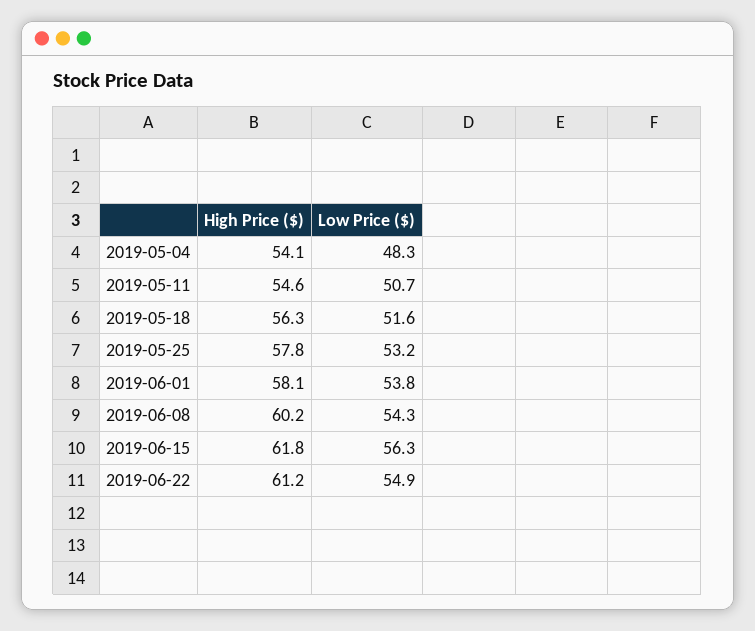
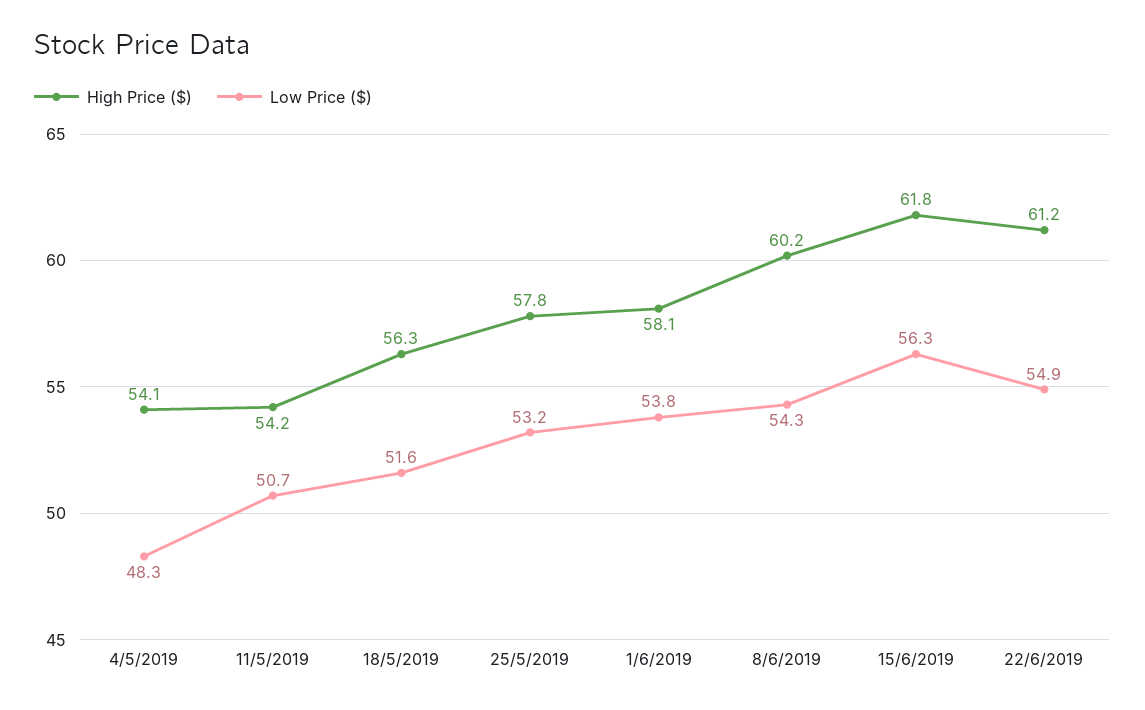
High Price ($), 2019-05-11: 54.6 -> 54.2

